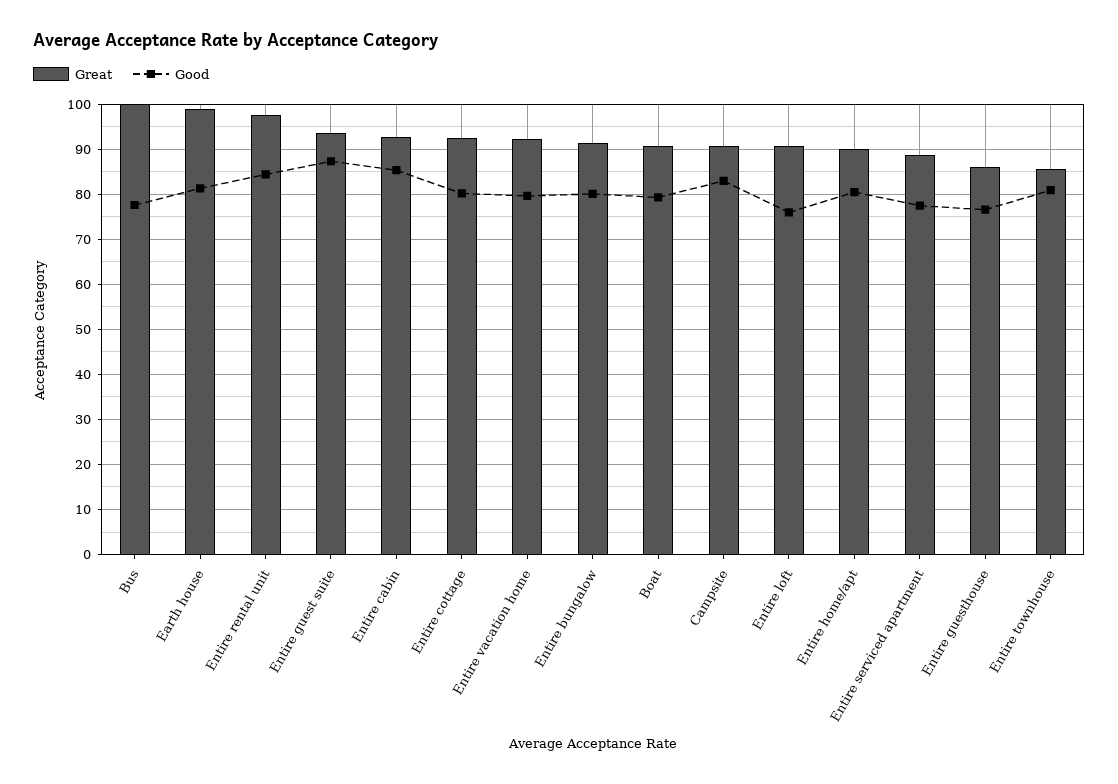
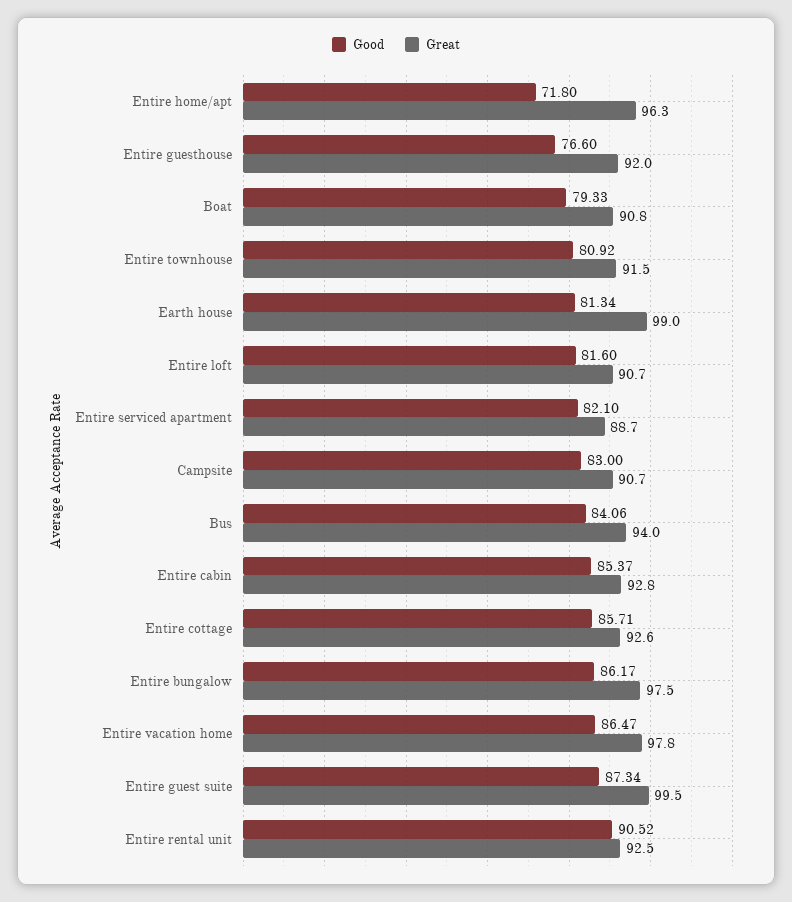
Great, Bus: 100 -> 94
Good, Bus: 78 -> 84.06
Great, Entire rental unit: 98 -> 92.5
Good, Entire rental unit: 84 -> 90.52
Great, Entire guest suite: 94 -> 99.5
Good, Entire cottage: 80 -> 85.71
Great, Entire vacation home: 92 -> 97.8
Good, Entire vacation home: 80 -> 86.47
Great, Entire bungalow: 92 -> 97.5
Good, Entire bungalow: 80 -> 86.17
Good, Entire loft: 76 -> 81.6
Great, Entire home/apt: 90 -> 96.3
Good, Entire home/apt: 80 -> 71.8
Good, Entire serviced apartment: 78 -> 82.1
Great, Entire guesthouse: 86 -> 92
Great, Entire townhouse: 86 -> 91.5

